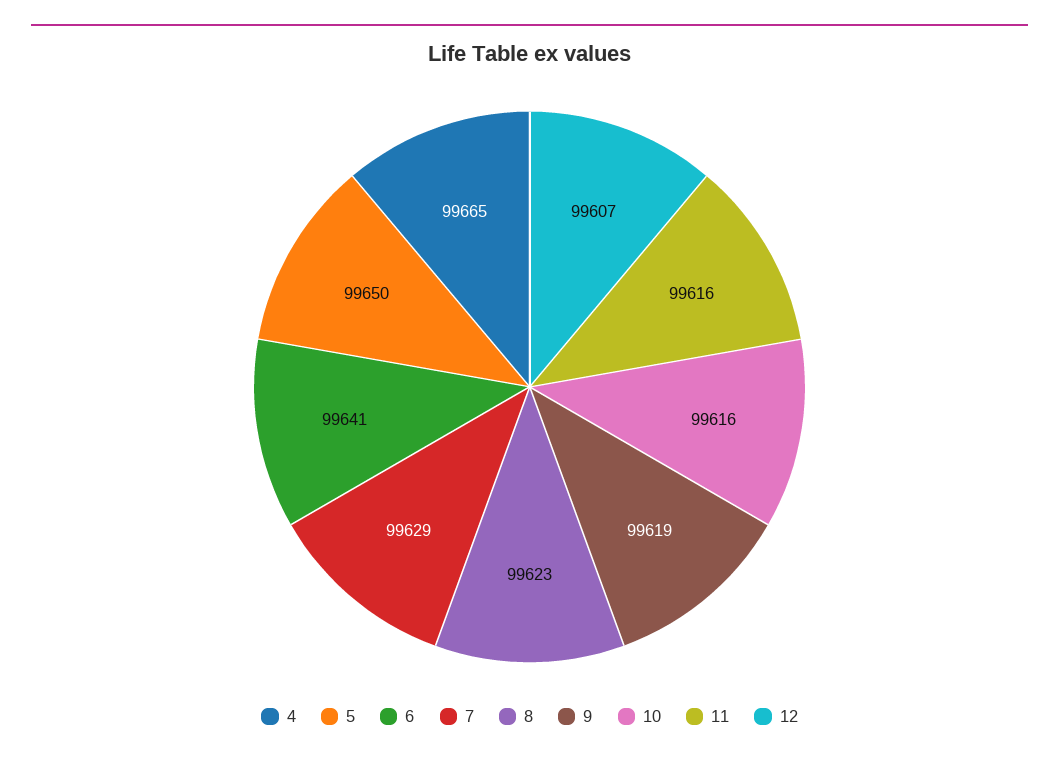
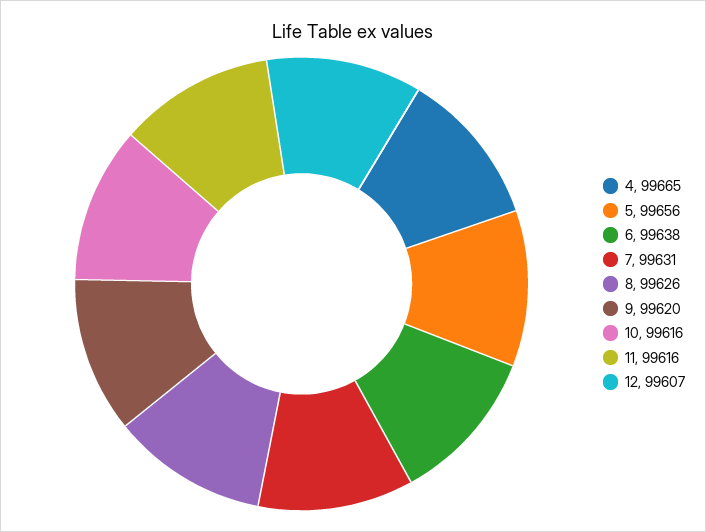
5: 99650 -> 99656
6: 99641 -> 99638
7: 99629 -> 99631
8: 99623 -> 99626
9: 99619 -> 99620

